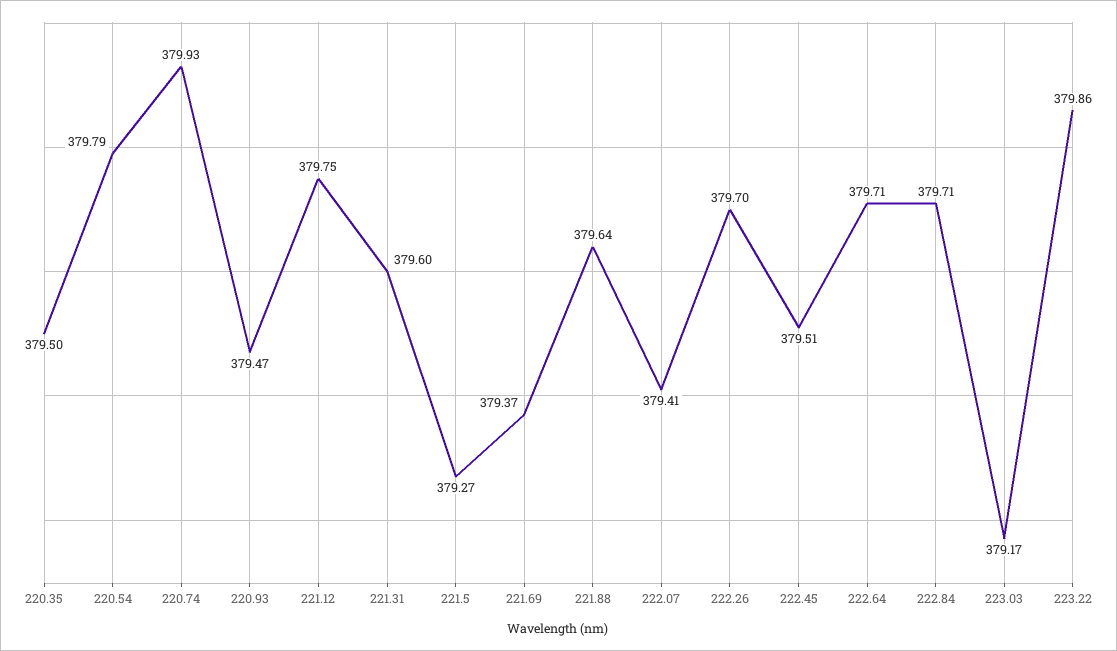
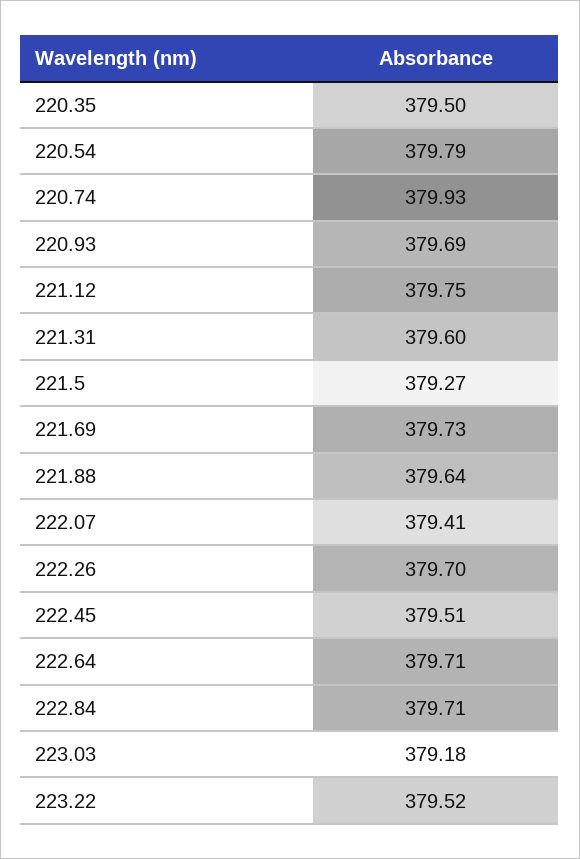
220.93: 379.47 -> 379.69
221.69: 379.37 -> 379.73
223.03: 379.17 -> 379.18
223.22: 379.86 -> 379.52

